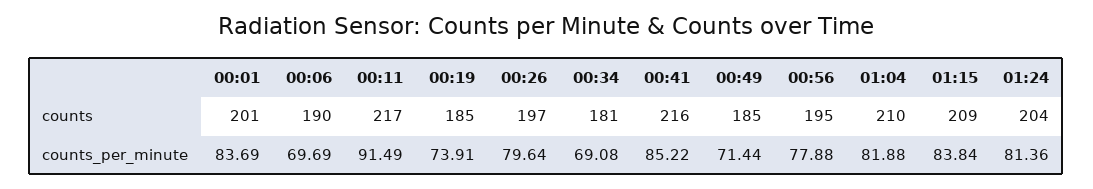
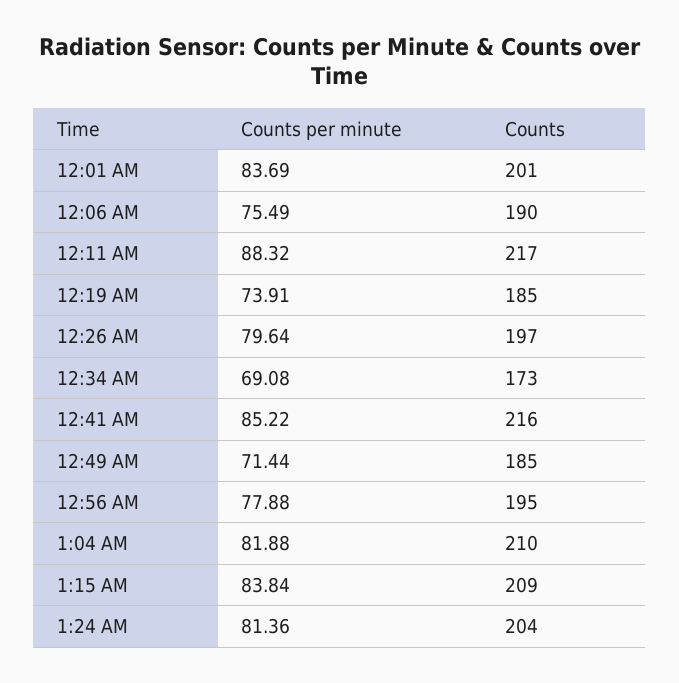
00:34, counts: 181 -> 173
00:06, counts_per_minute: 69.69 -> 75.49
00:11, counts_per_minute: 91.49 -> 88.32

